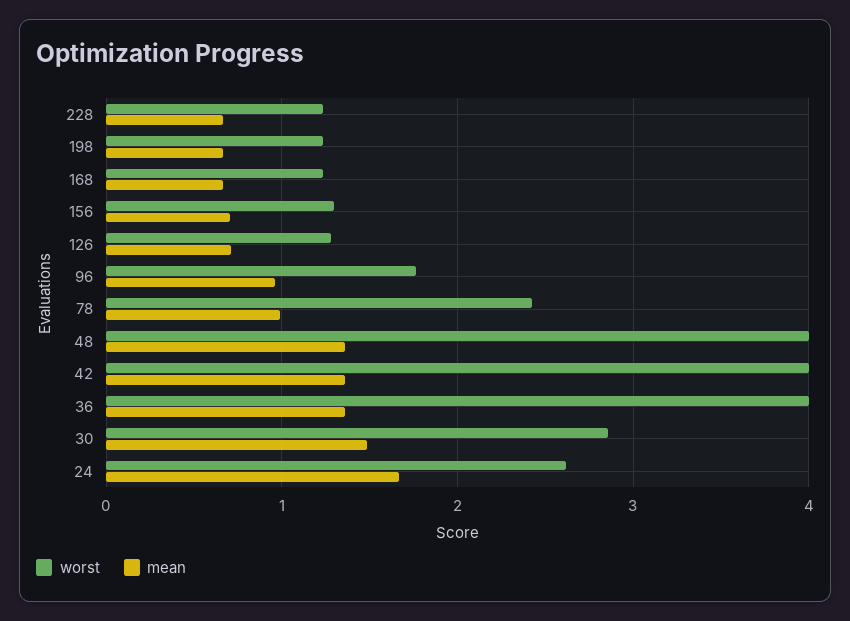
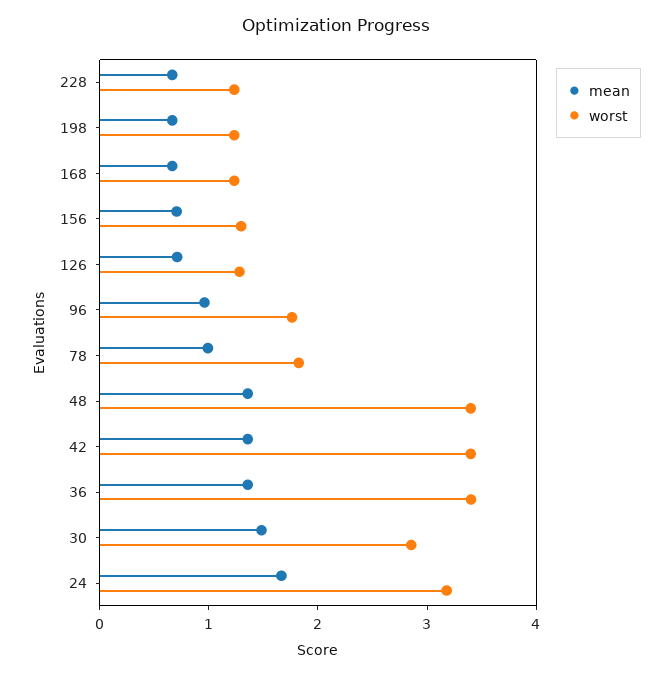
worst, 78: 2.4 -> 1.8
worst, 48: 4 -> 3.4
worst, 42: 4 -> 3.4
worst, 36: 4 -> 3.4
worst, 24: 2.6 -> 3.2

